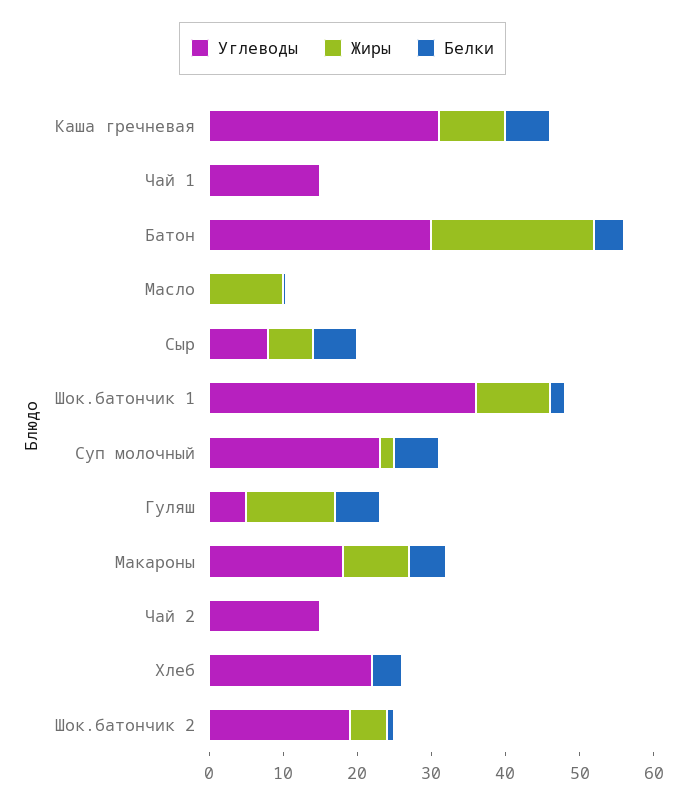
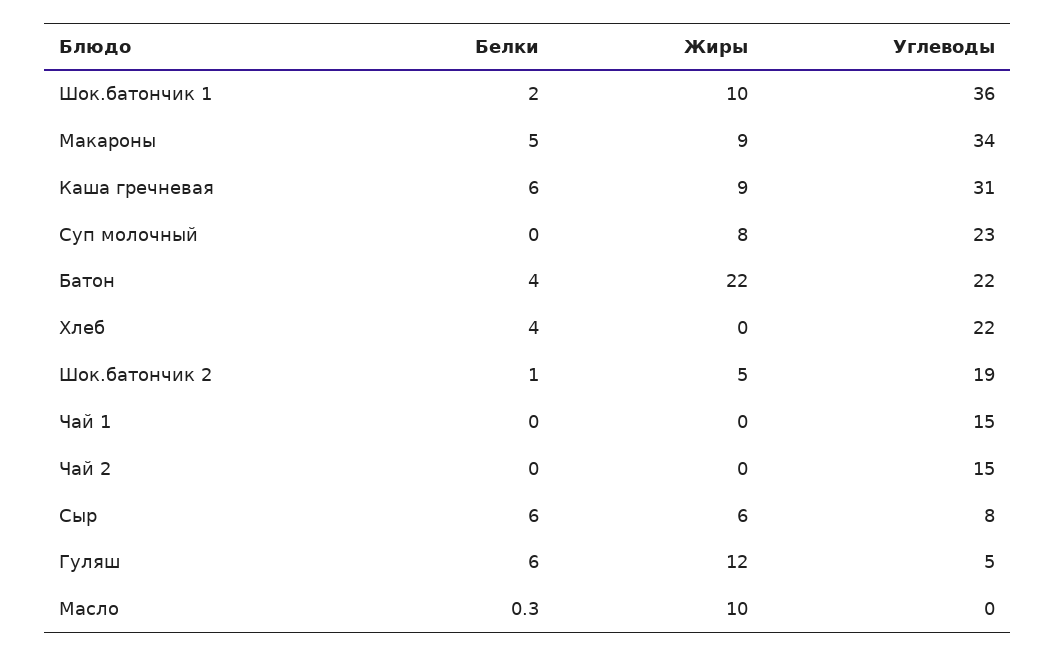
Углеводы, Батон: 30 -> 22
Жиры, Суп молочный: 2 -> 8
Белки, Суп молочный: 6 -> 0
Углеводы, Макароны: 18 -> 34

